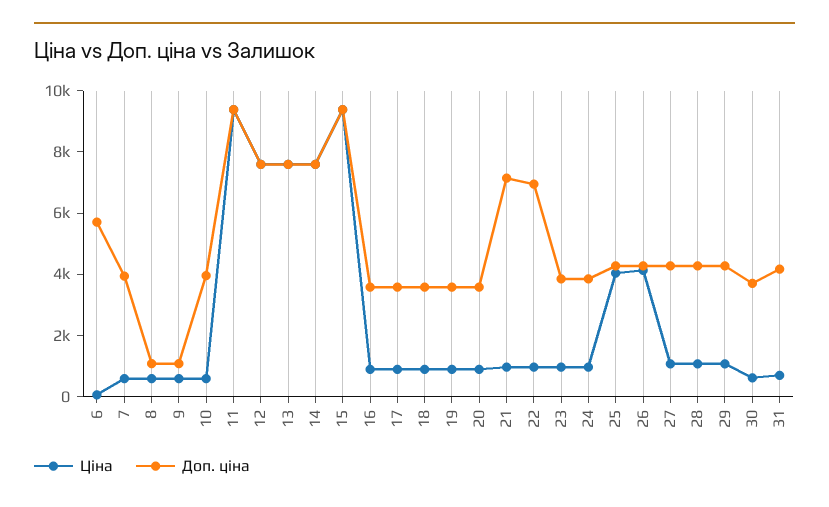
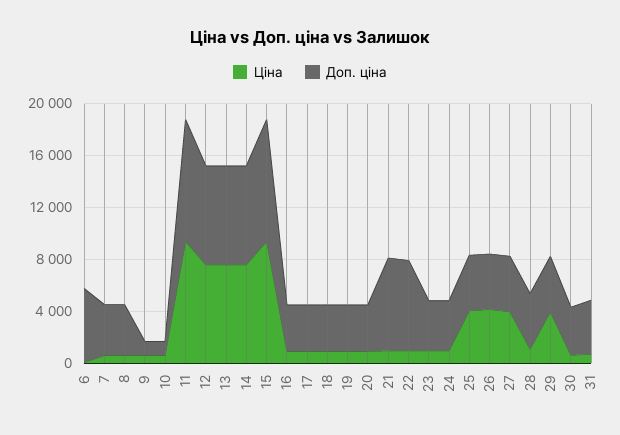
Доп. ціна, 8: 1000 -> 4000
Доп. ціна, 10: 4000 -> 1000
Ціна, 27: 1000 -> 4000
Ціна, 29: 1000 -> 4000

